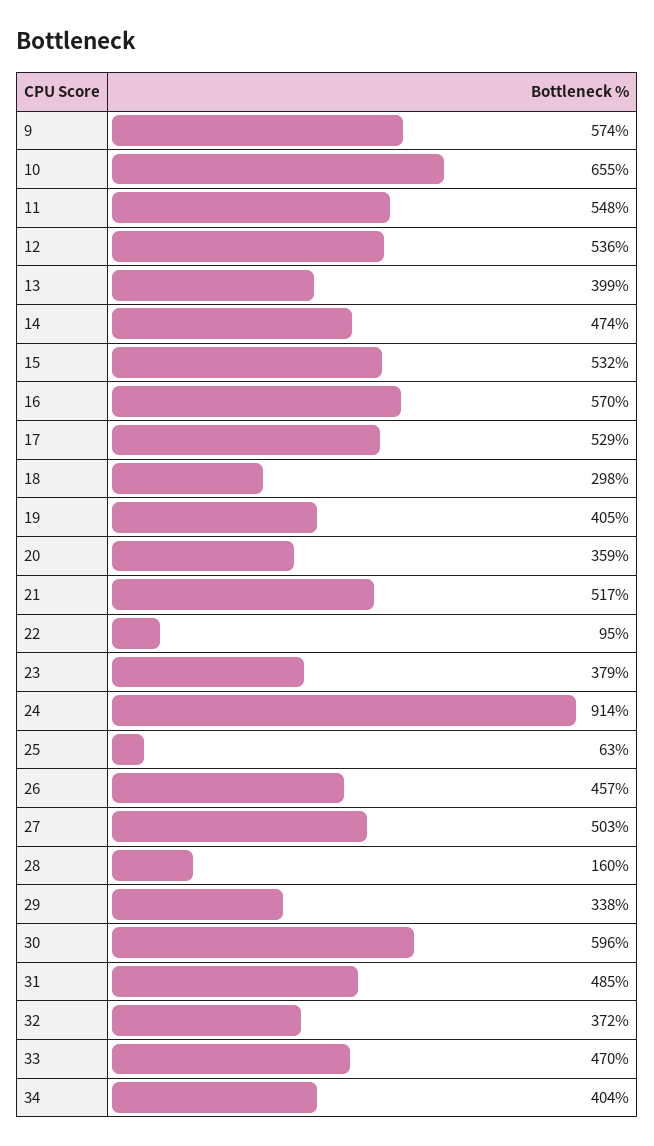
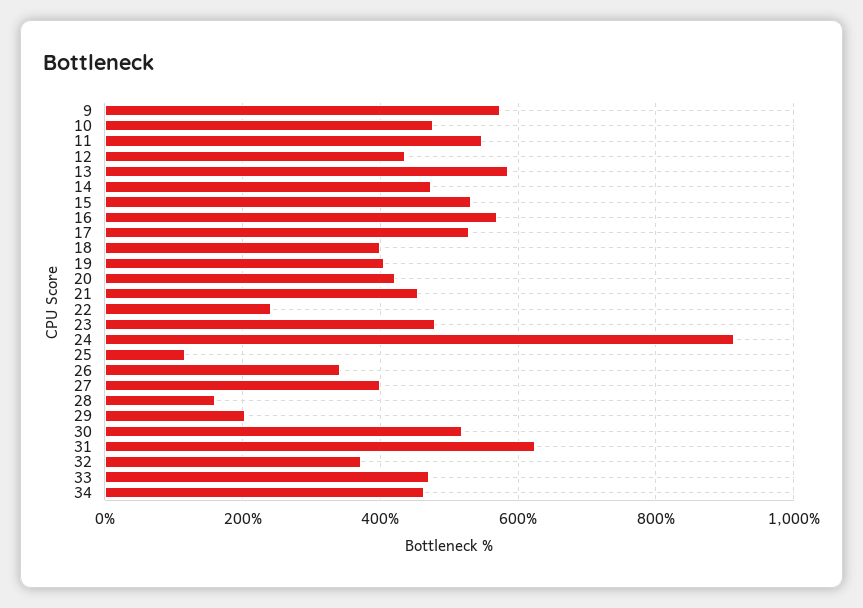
10: 655 -> 480
12: 536 -> 440
13: 399 -> 580
18: 298 -> 400
20: 359 -> 420
21: 517 -> 460
22: 95 -> 240
23: 379 -> 480
25: 63 -> 120
26: 457 -> 340
27: 503 -> 400
29: 338 -> 200
30: 596 -> 520
31: 485 -> 620
34: 404 -> 460

